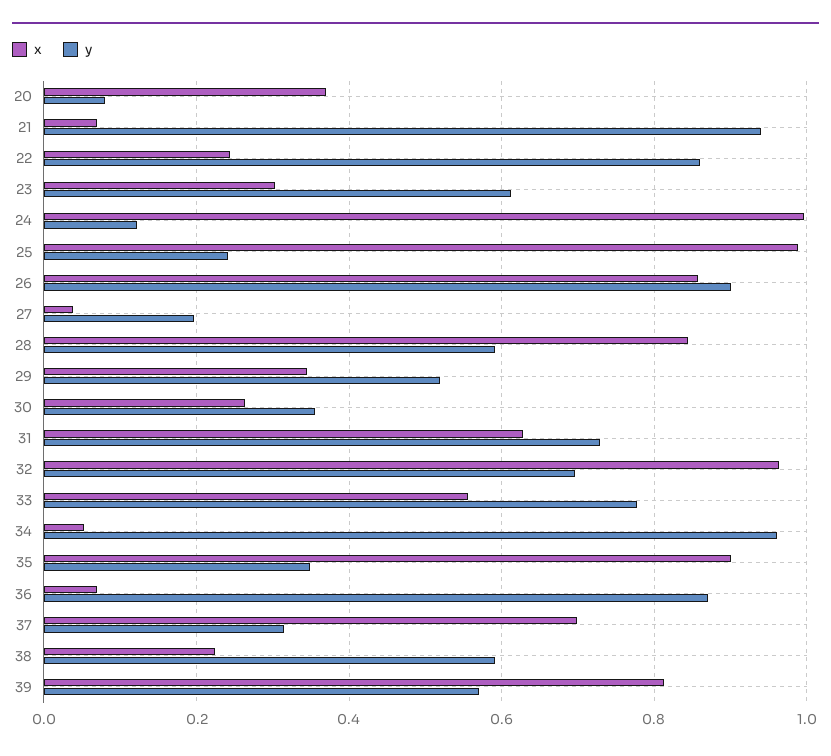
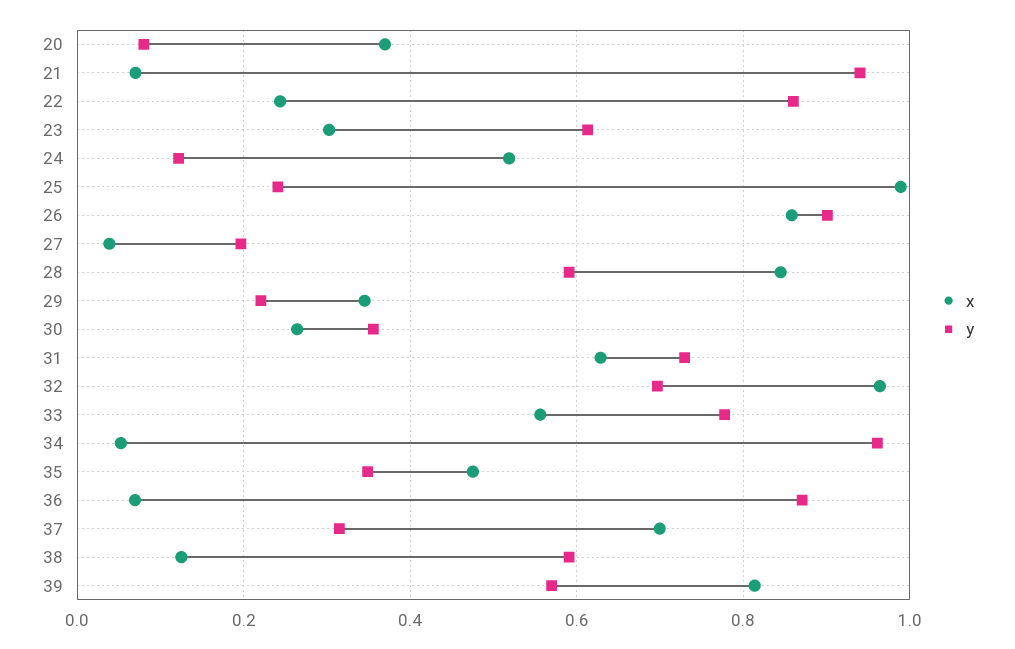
x, 24: 1 -> 0.52
y, 29: 0.52 -> 0.22
x, 35: 0.9 -> 0.48
x, 38: 0.22 -> 0.12

